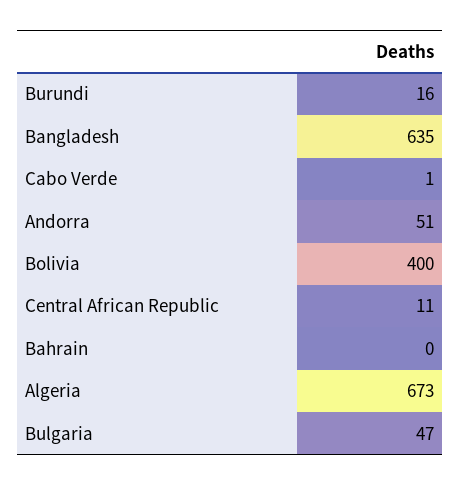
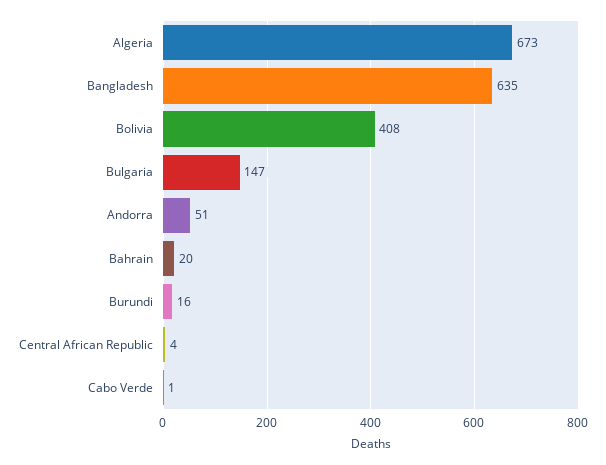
Bolivia: 400 -> 408
Central African Republic: 11 -> 4
Bahrain: 0 -> 20
Bulgaria: 47 -> 147

